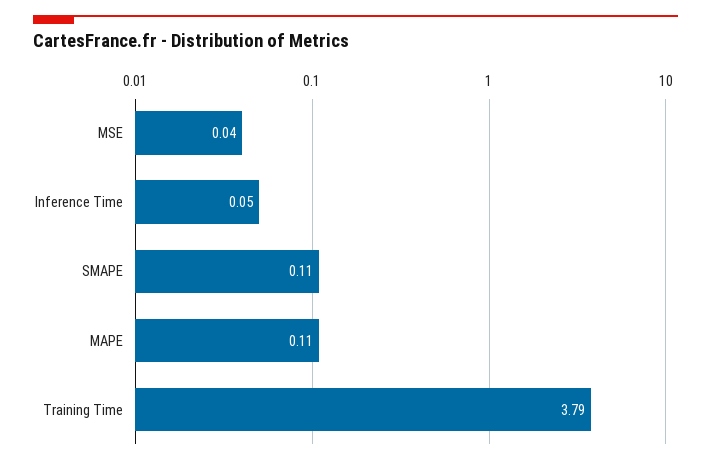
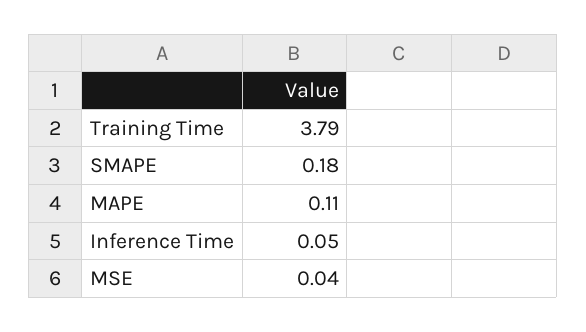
SMAPE: 0.11 -> 0.18

